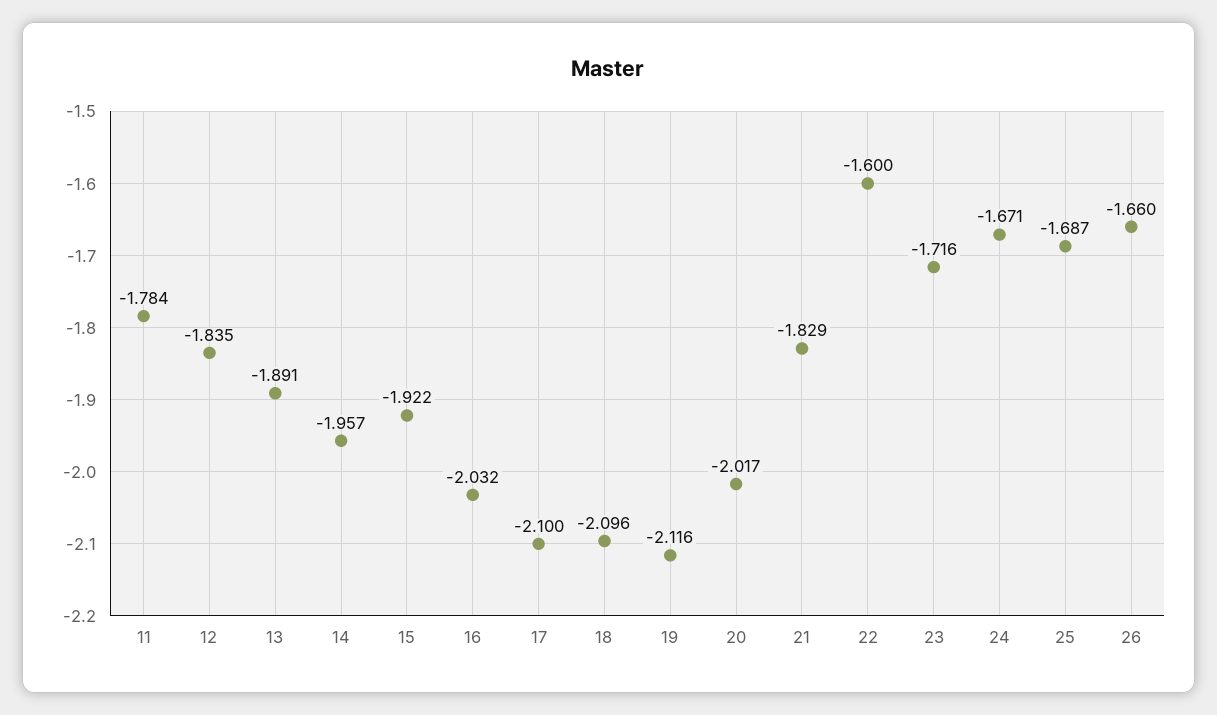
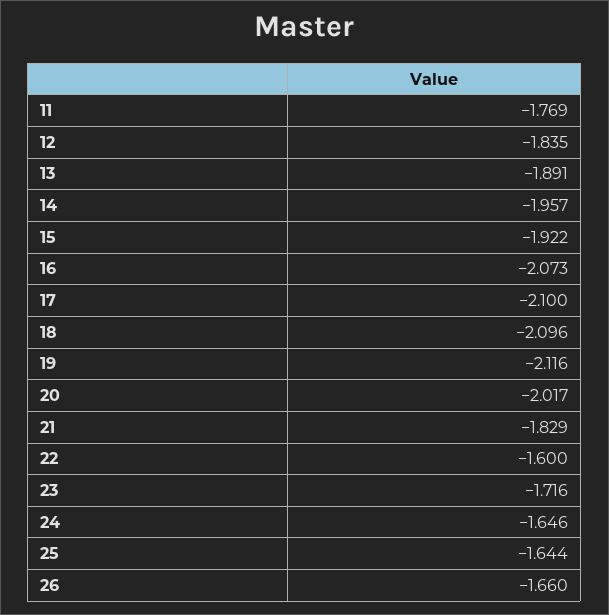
11: -1.784 -> -1.769
16: -2.032 -> -2.073
24: -1.671 -> -1.646
25: -1.687 -> -1.644

